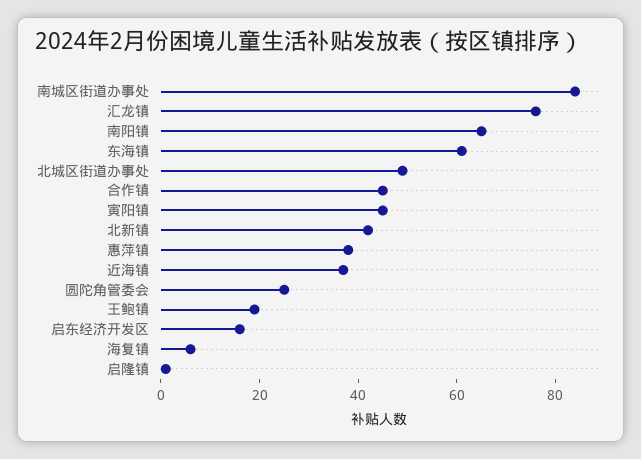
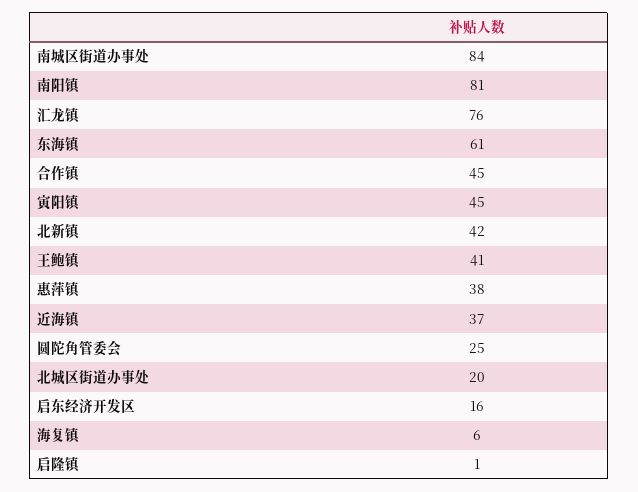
南阳镇: 65 -> 81
北城区街道办事处: 50 -> 20
王鲍镇: 20 -> 41

